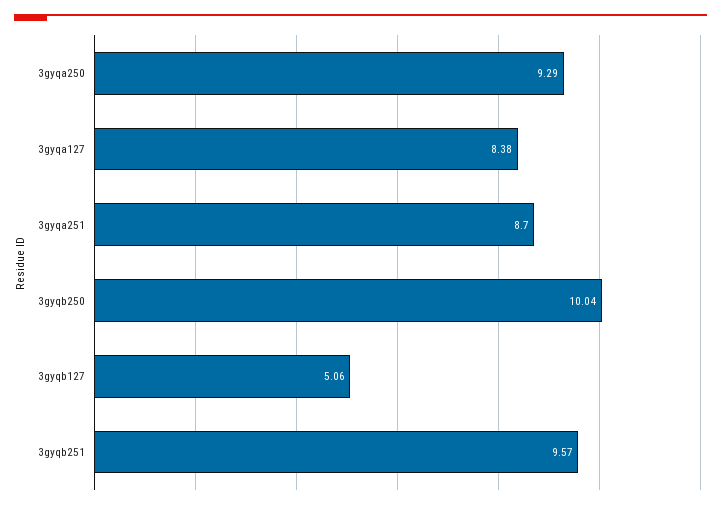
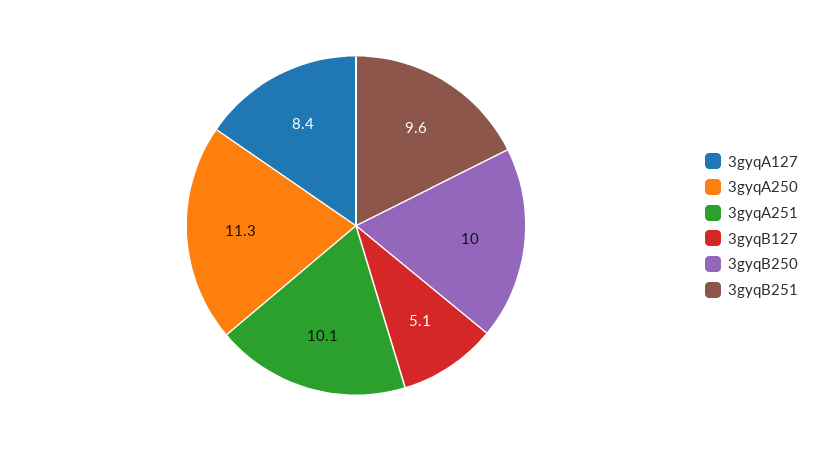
3gyqa250: 9.29 -> 11.3
3gyqa251: 8.7 -> 10.1

